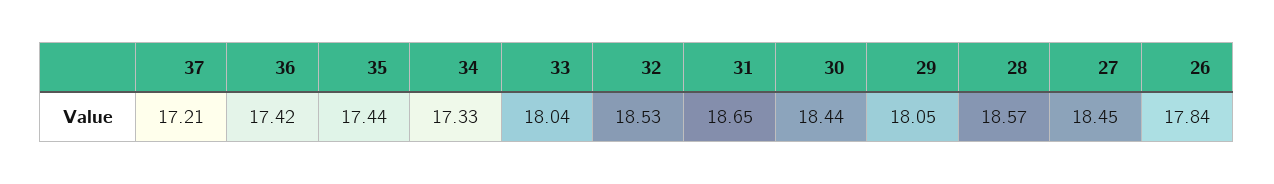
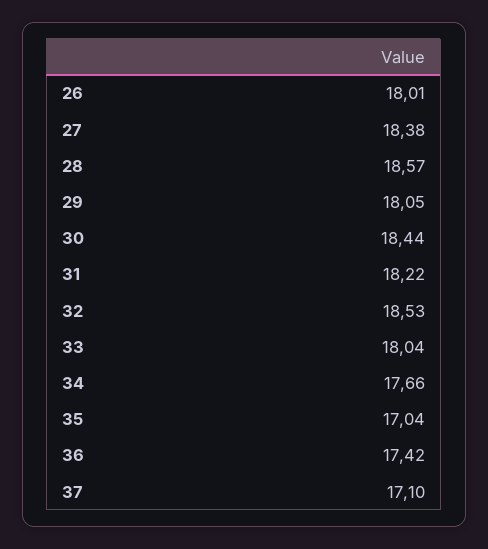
37: 17.21 -> 17.1
35: 17.44 -> 17.04
34: 17.33 -> 17.66
31: 18.65 -> 18.22
27: 18.45 -> 18.38
26: 17.84 -> 18.01

